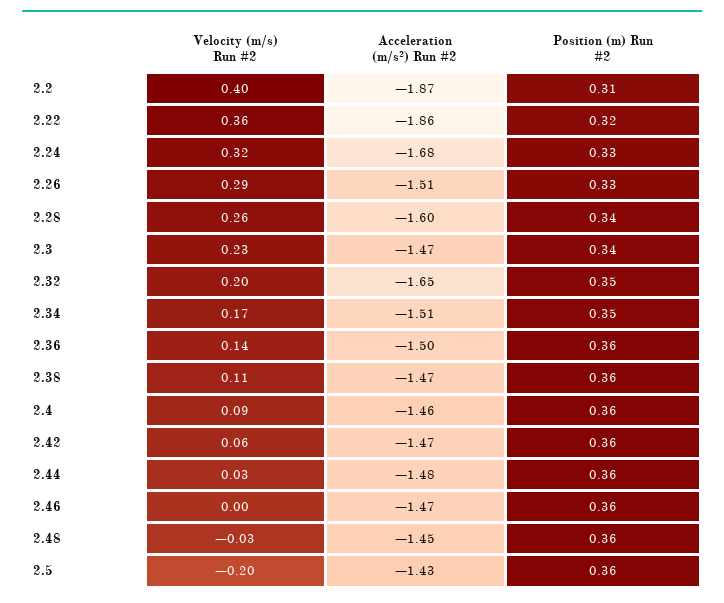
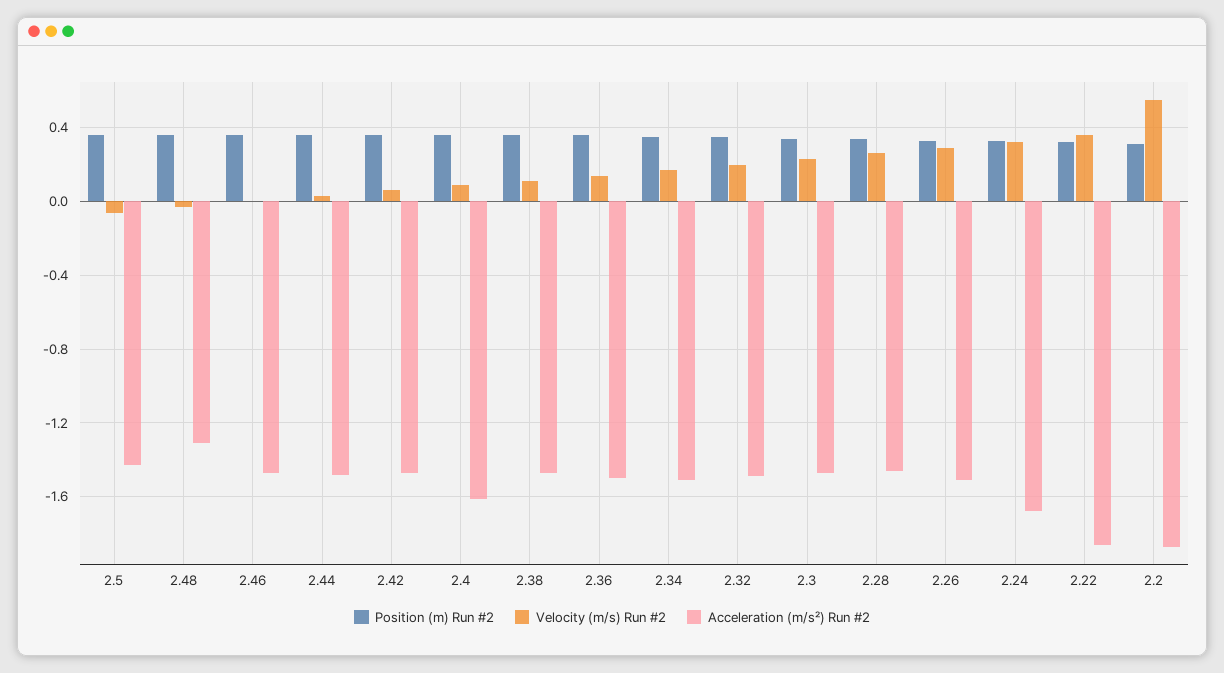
Velocity (m/s) Run #2, 2.2: 0.4 -> 0.55
Acceleration (m/s²) Run #2, 2.28: -1.6 -> -1.45
Acceleration (m/s²) Run #2, 2.32: -1.65 -> -1.5
Acceleration (m/s²) Run #2, 2.4: -1.46 -> -1.6
Acceleration (m/s²) Run #2, 2.48: -1.45 -> -1.3
Velocity (m/s) Run #2, 2.5: -0.2 -> -0.05

